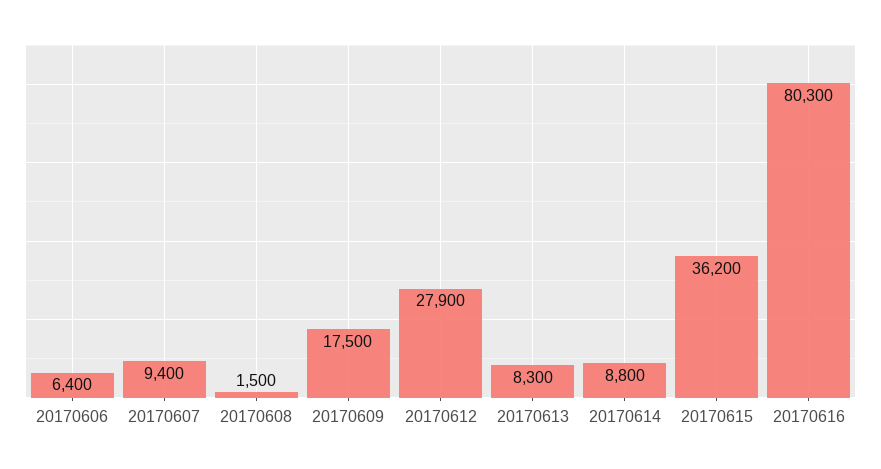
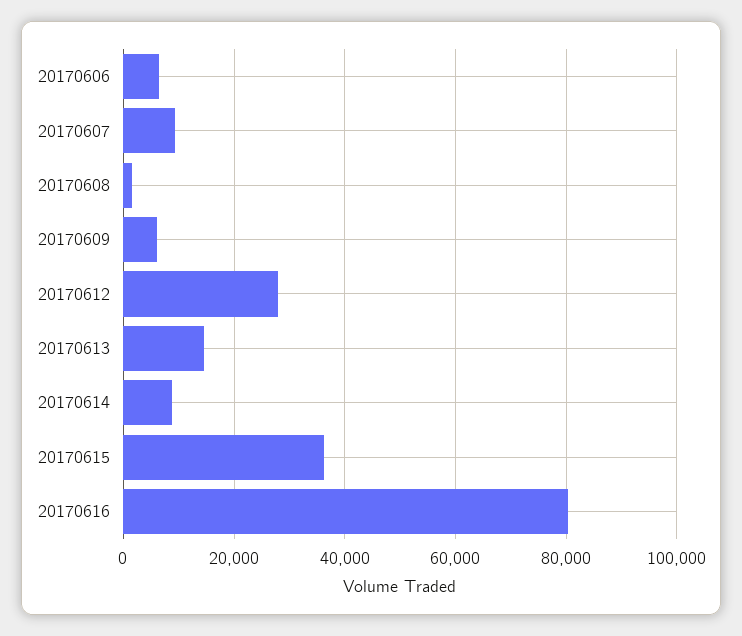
20170609: 17500 -> 6000
20170613: 8300 -> 14000

